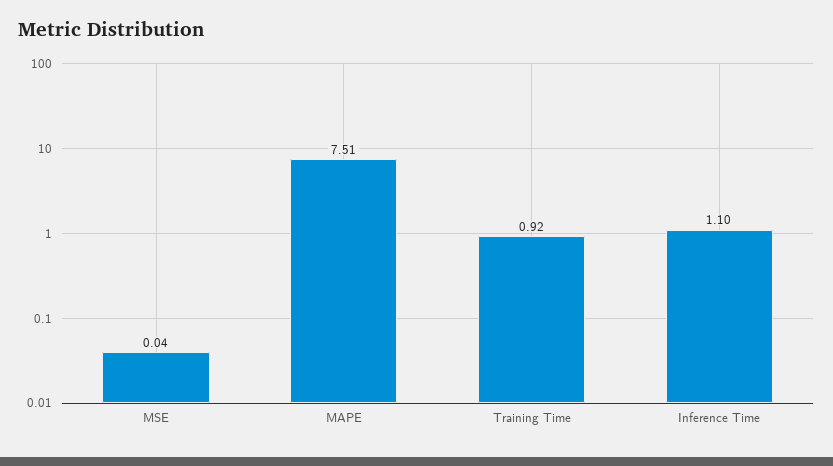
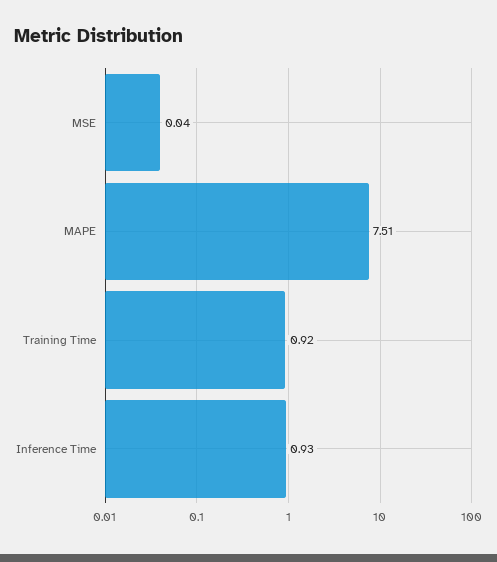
Inference Time: 1.1 -> 0.93

